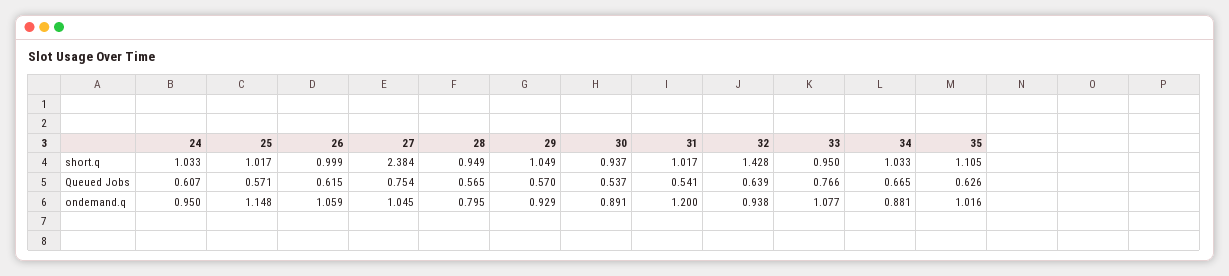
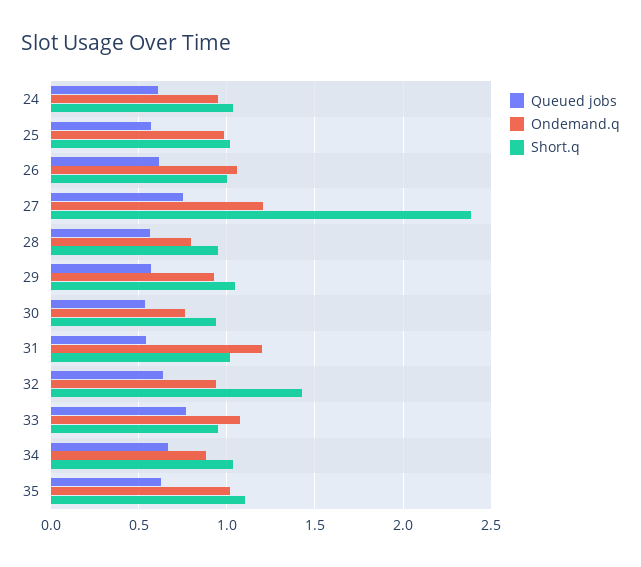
ondemand.q, 25: 1.148 -> 1
ondemand.q, 27: 1.045 -> 1.2
ondemand.q, 30: 0.891 -> 0.75

